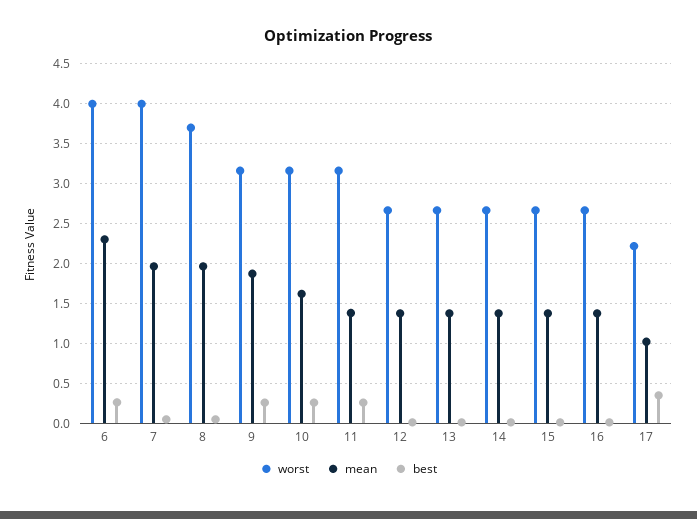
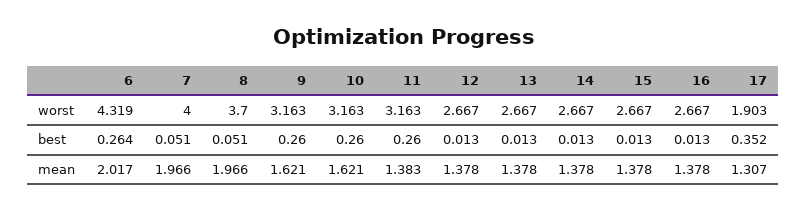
worst, 6: 4 -> 4.319
mean, 6: 2.3 -> 2.017
mean, 9: 1.9 -> 1.621
worst, 17: 2.2 -> 1.903
mean, 17: 1 -> 1.307

